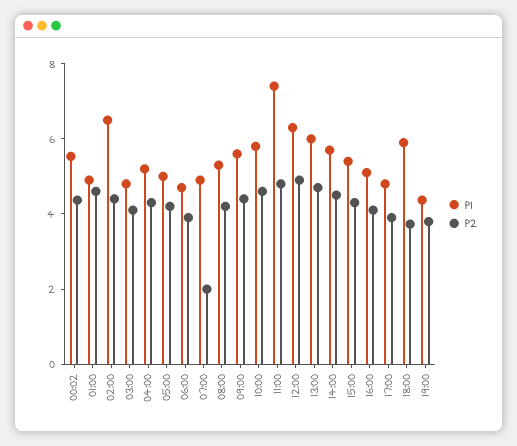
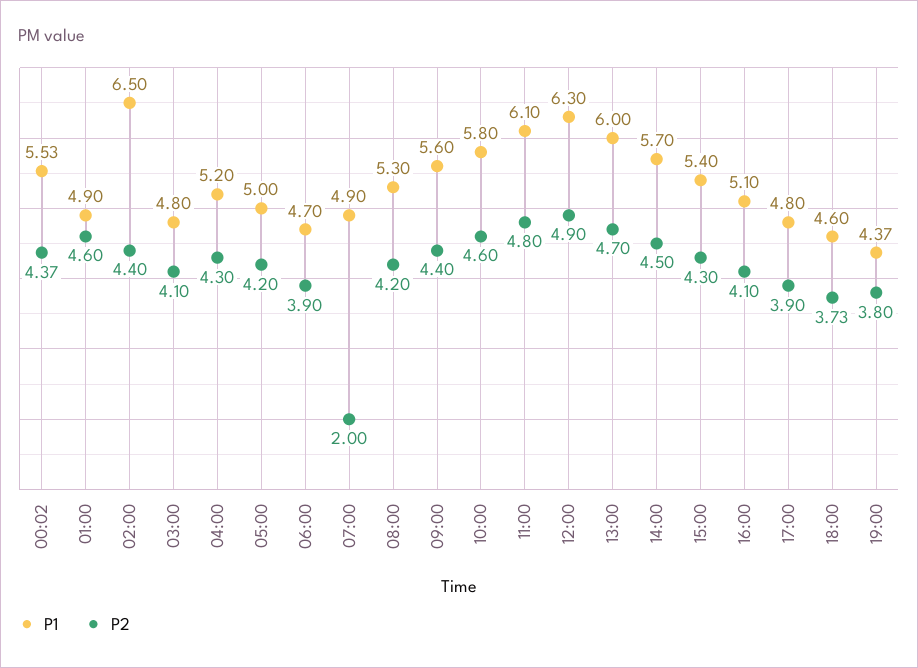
P1, 11:00: 7.5 -> 6.1
P1, 18:00: 6 -> 4.6

